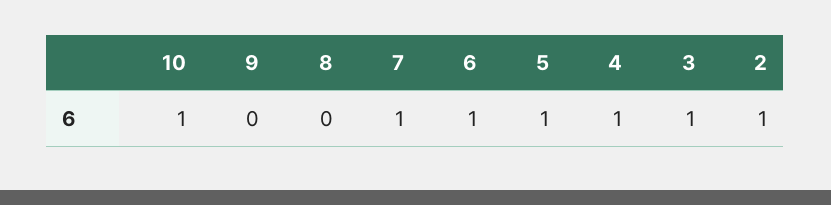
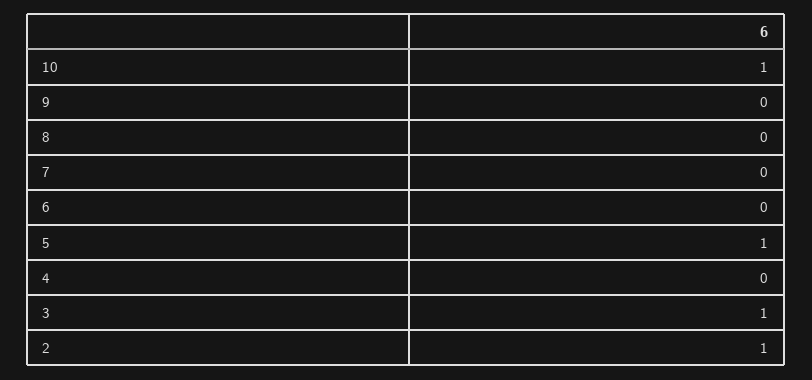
7: 1 -> 0
6: 1 -> 0
4: 1 -> 0

